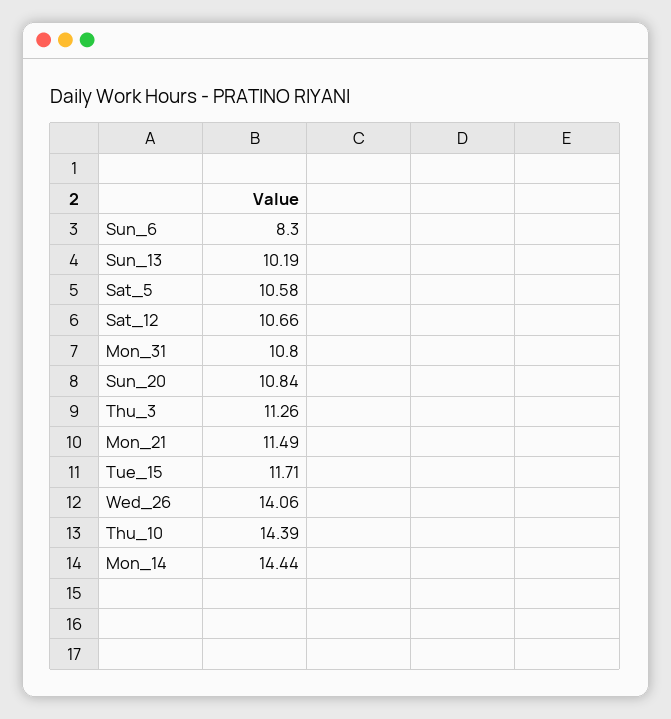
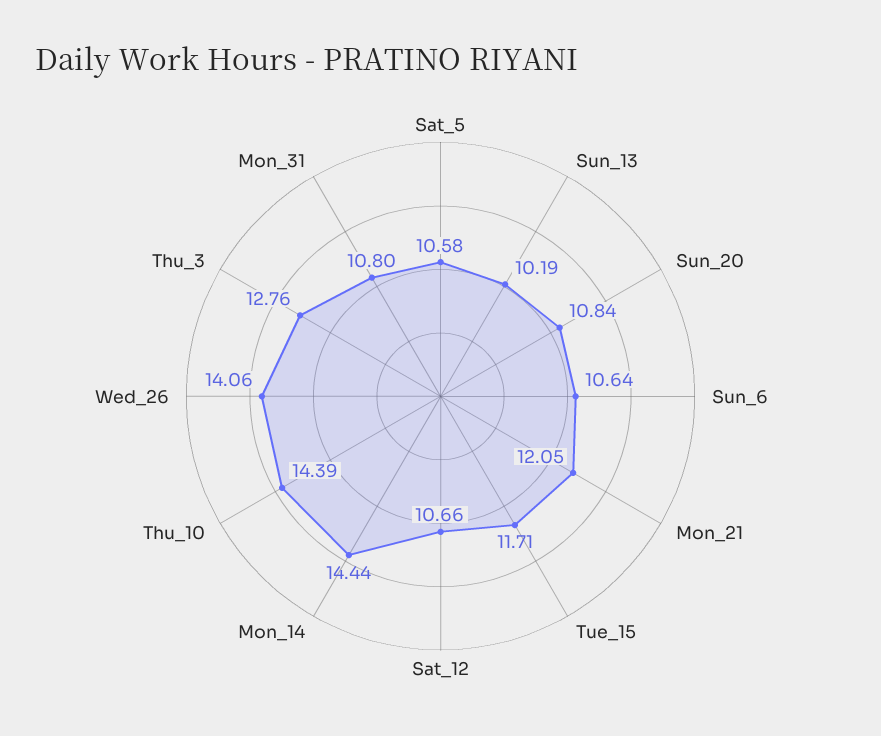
Sun_6: 8.3 -> 10.64
Thu_3: 11.26 -> 12.76
Mon_21: 11.49 -> 12.05

